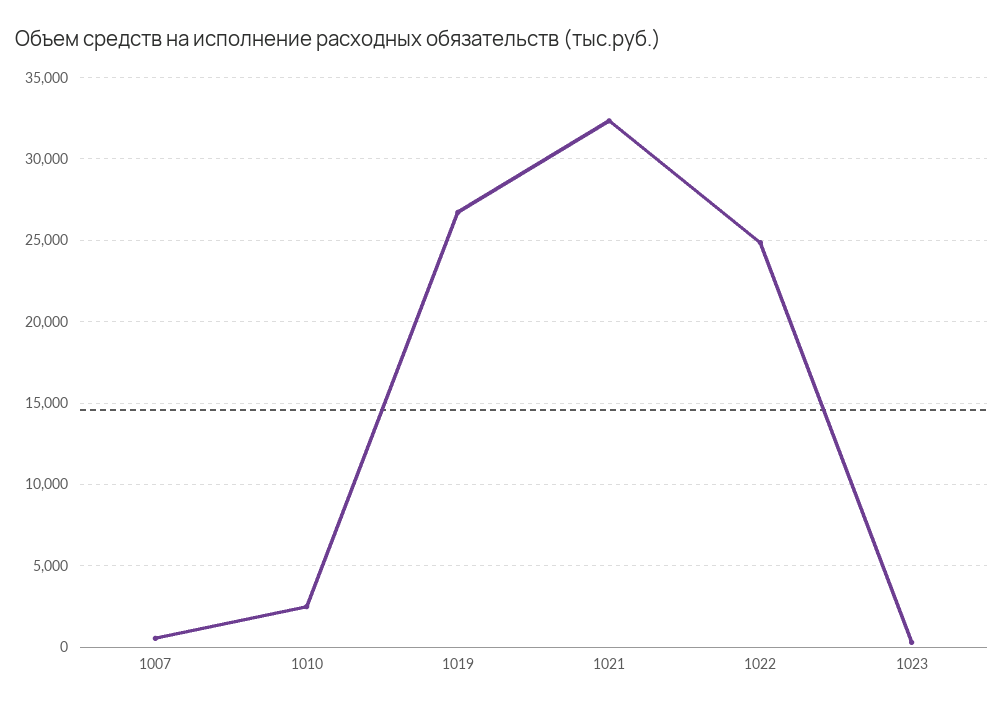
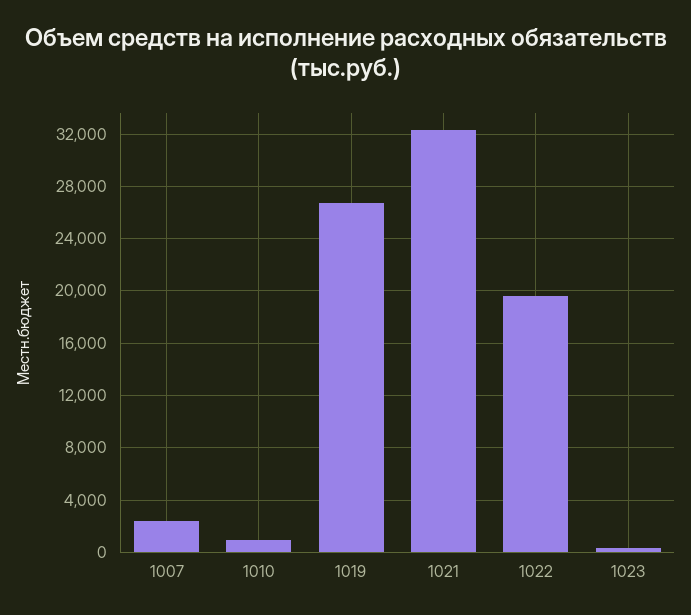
1007: 500 -> 2500
1010: 2500 -> 1000
1022: 25000 -> 19500

